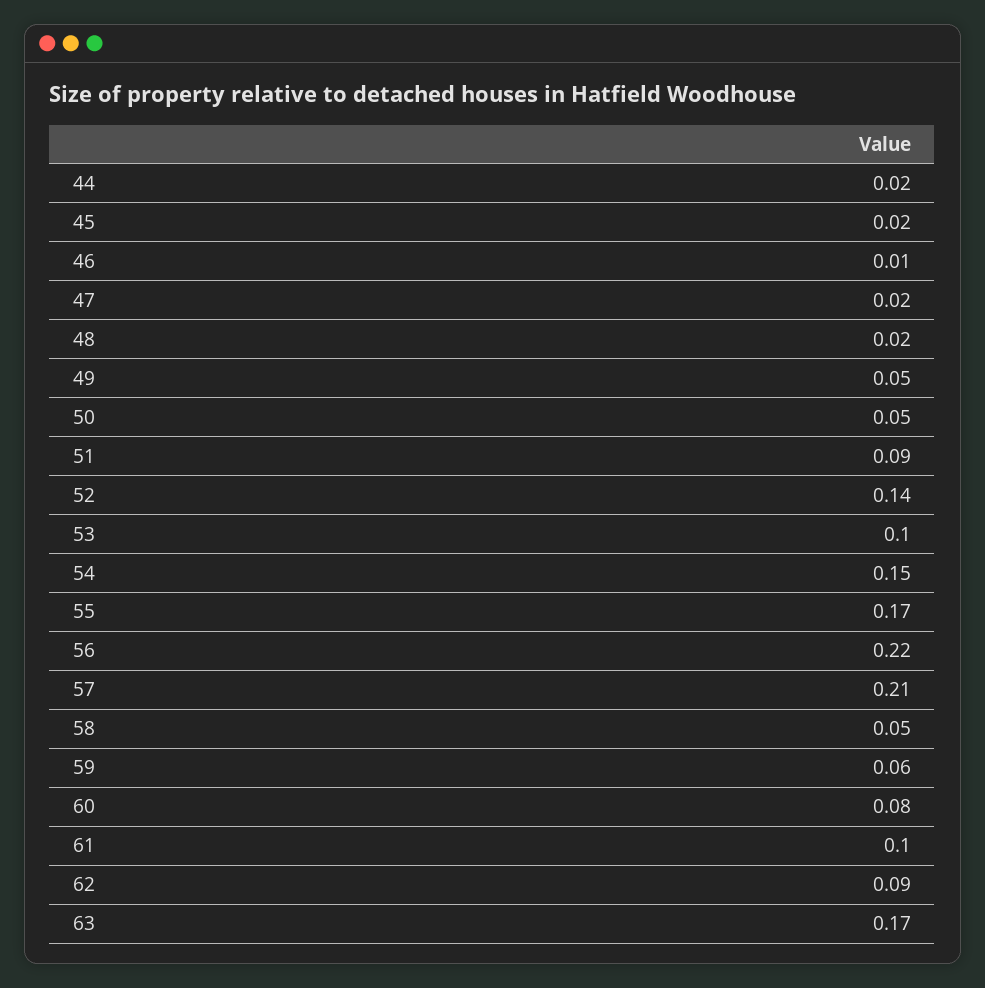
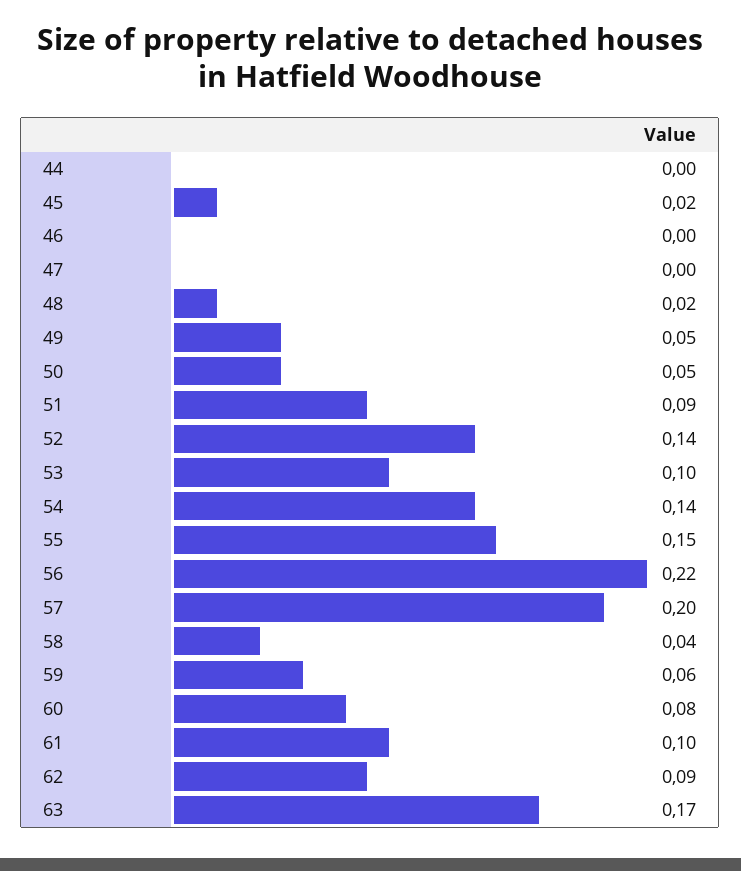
44: 0.02 -> 0
46: 0.01 -> 0
47: 0.02 -> 0
54: 0.15 -> 0.14
55: 0.17 -> 0.15
57: 0.21 -> 0.2
58: 0.05 -> 0.04

